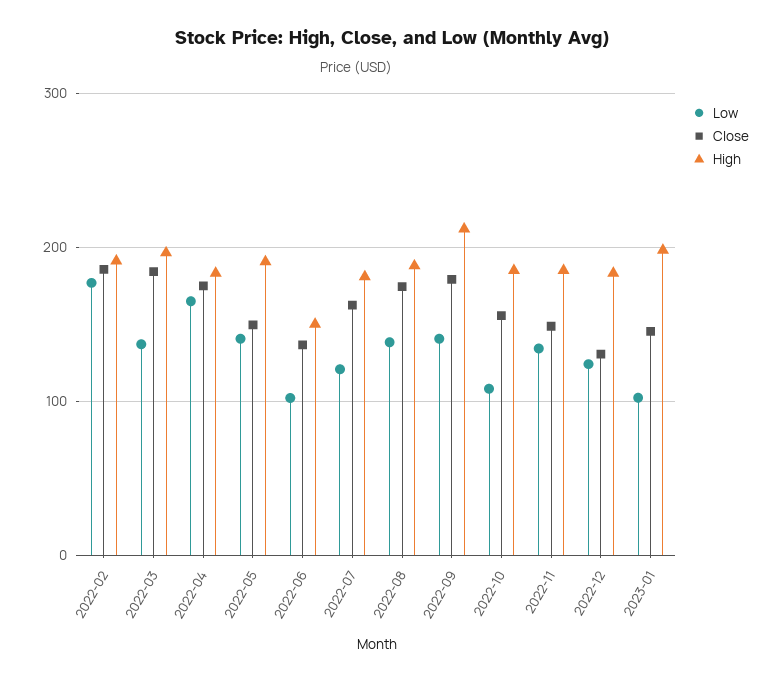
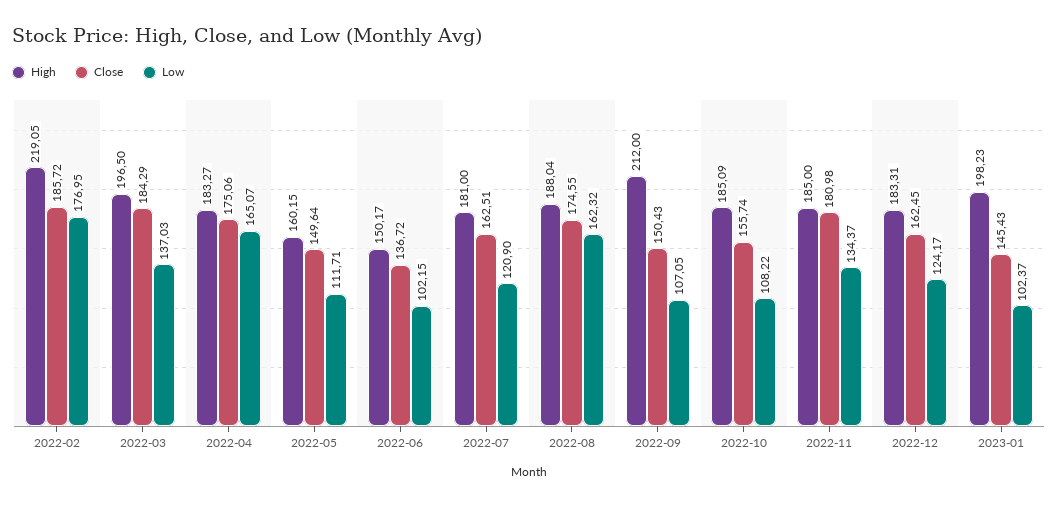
High, 2022-02: 190 -> 219.05
Low, 2022-05: 140 -> 111.71
High, 2022-05: 190 -> 160.15
Low, 2022-08: 140 -> 162.32
Low, 2022-09: 140 -> 107.05
Close, 2022-09: 180 -> 150.43
Close, 2022-11: 150 -> 180.98
Close, 2022-12: 130 -> 162.45

